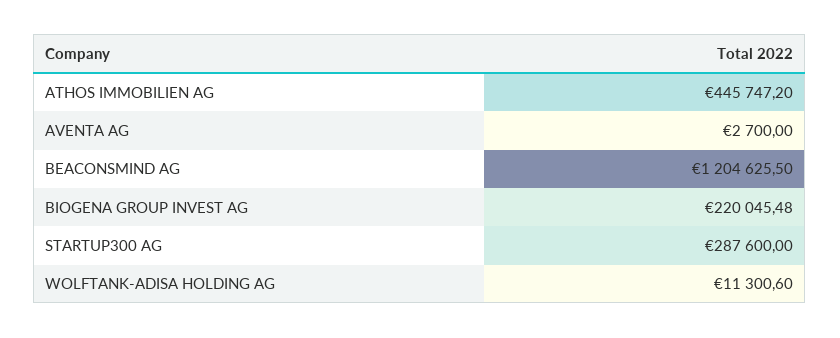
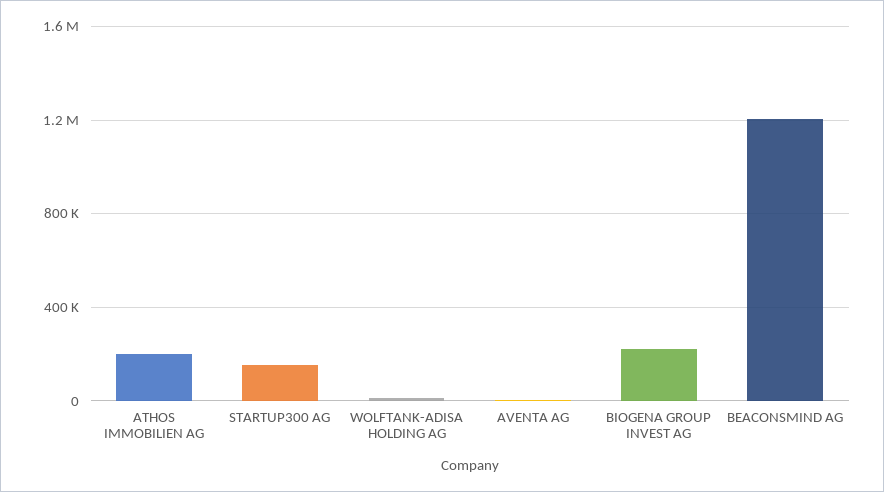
ATHOS IMMOBILIEN AG: 445747.2 -> 200000
STARTUP300 AG: 287600 -> 150000

